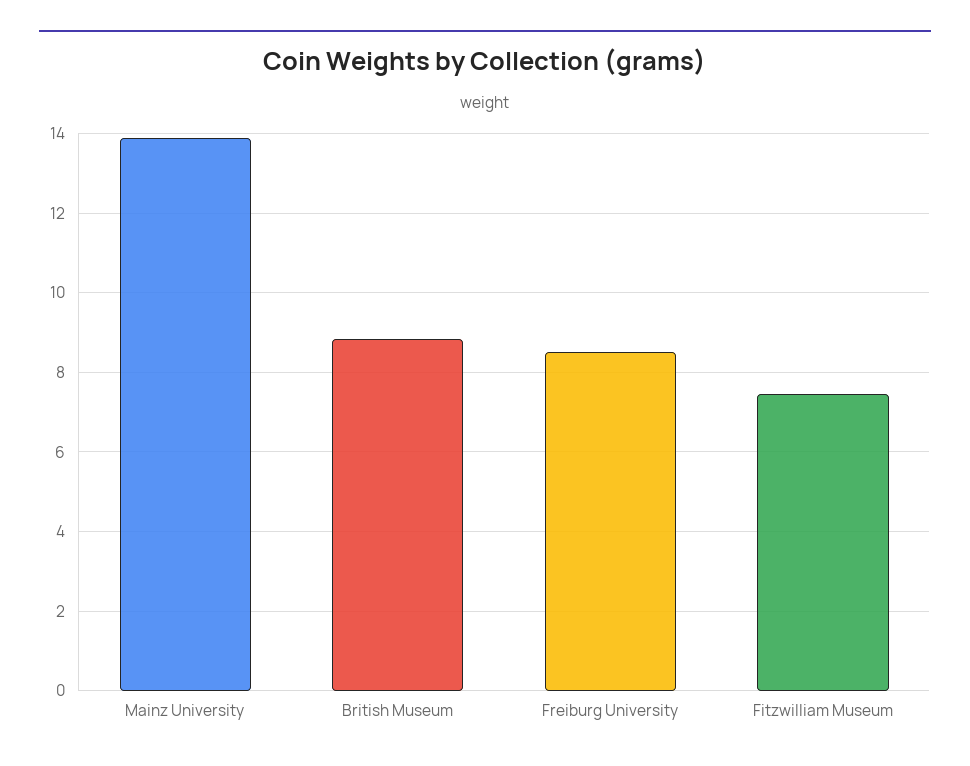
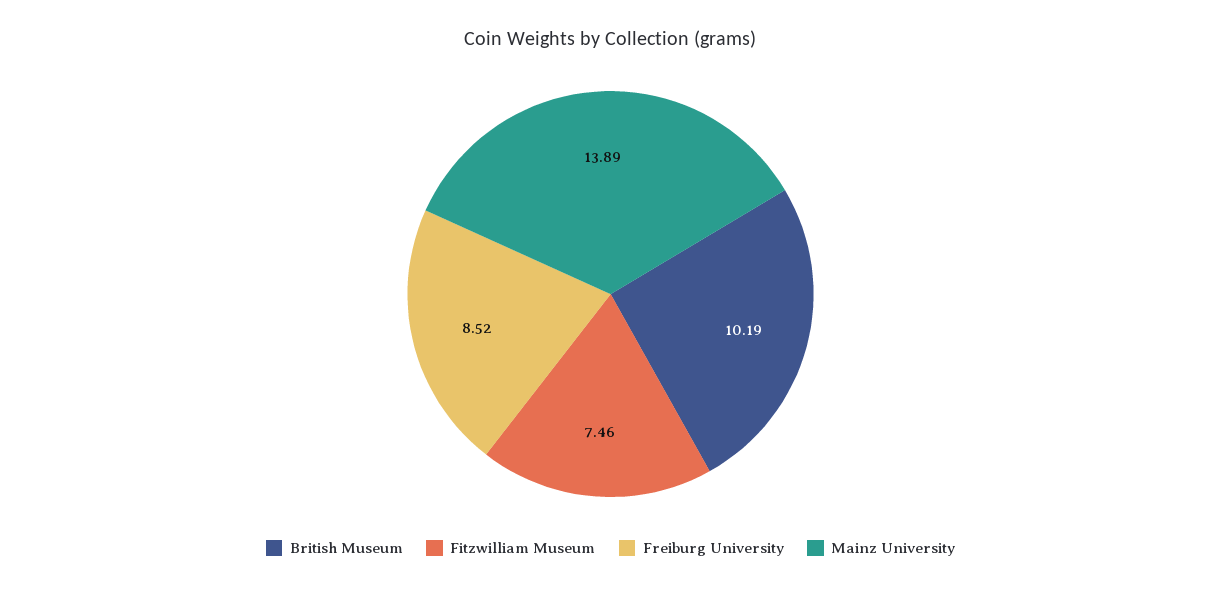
British Museum: 8.8 -> 10.19

